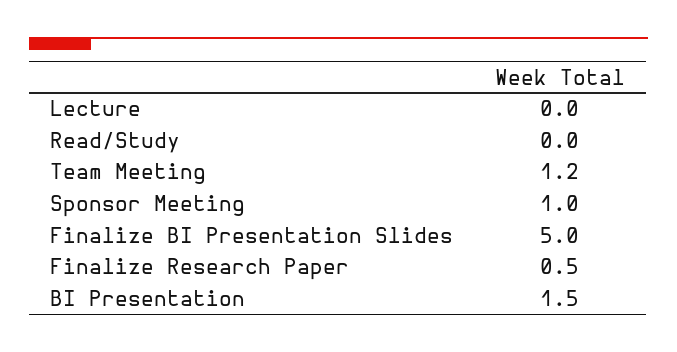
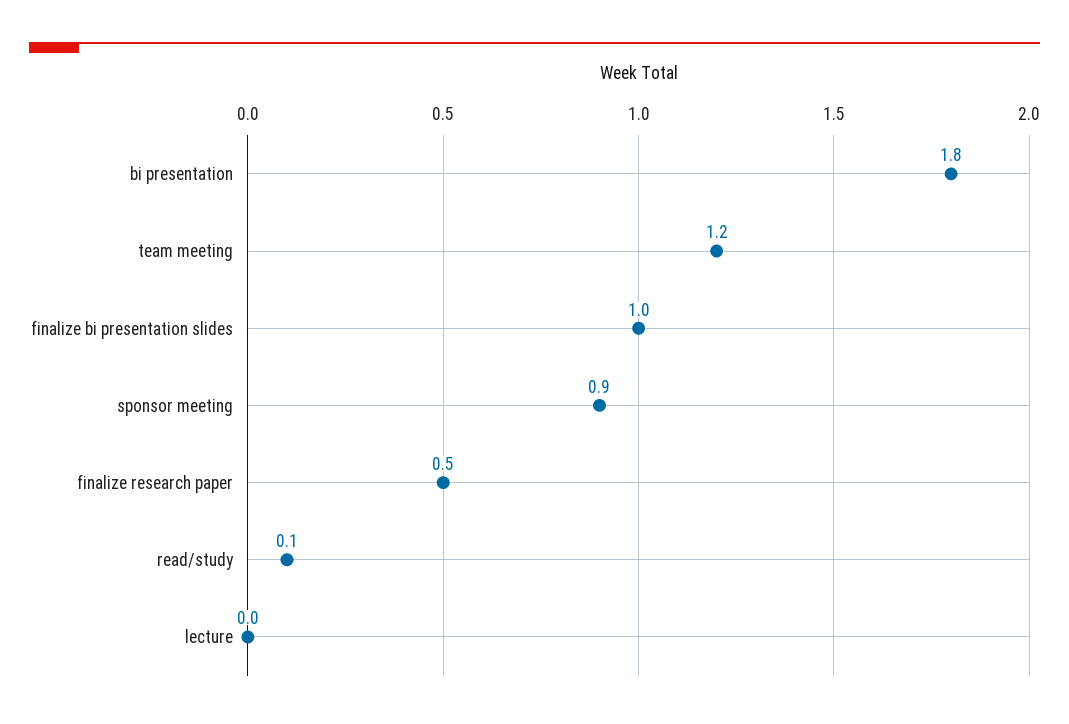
Read/Study: 0 -> 0.1
Sponsor Meeting: 1 -> 0.9
Finalize BI Presentation Slides: 5 -> 1
BI Presentation: 1.5 -> 1.8

